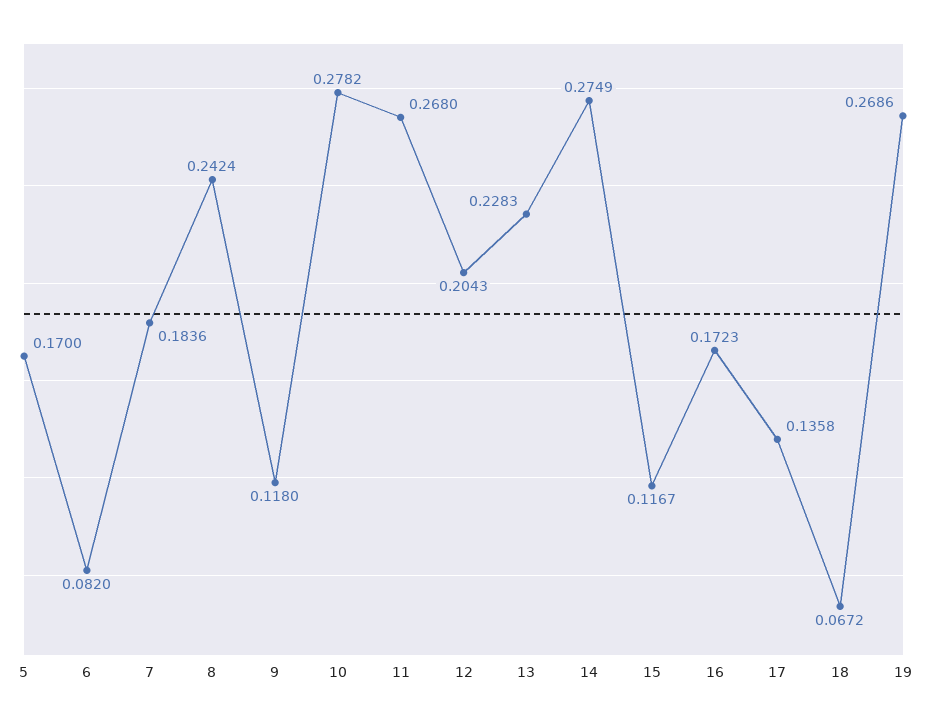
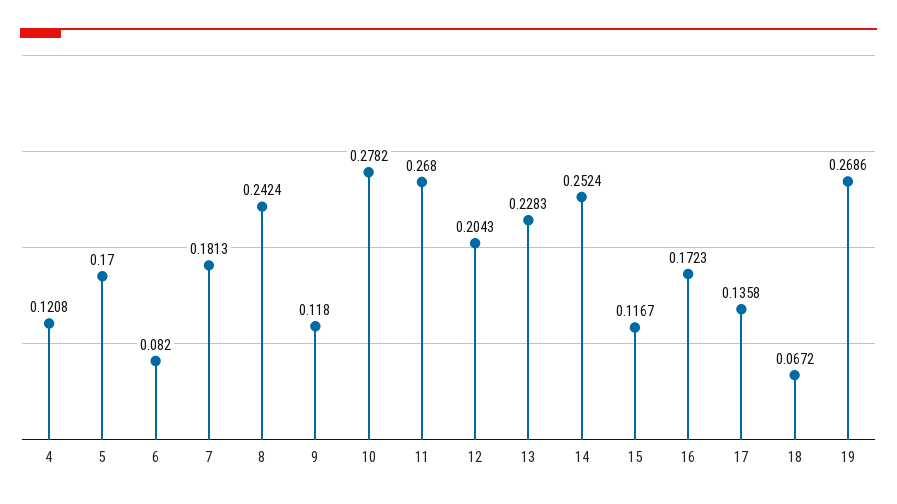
7: 0.1836 -> 0.1813
14: 0.2749 -> 0.2524
4: none -> 0.1208

